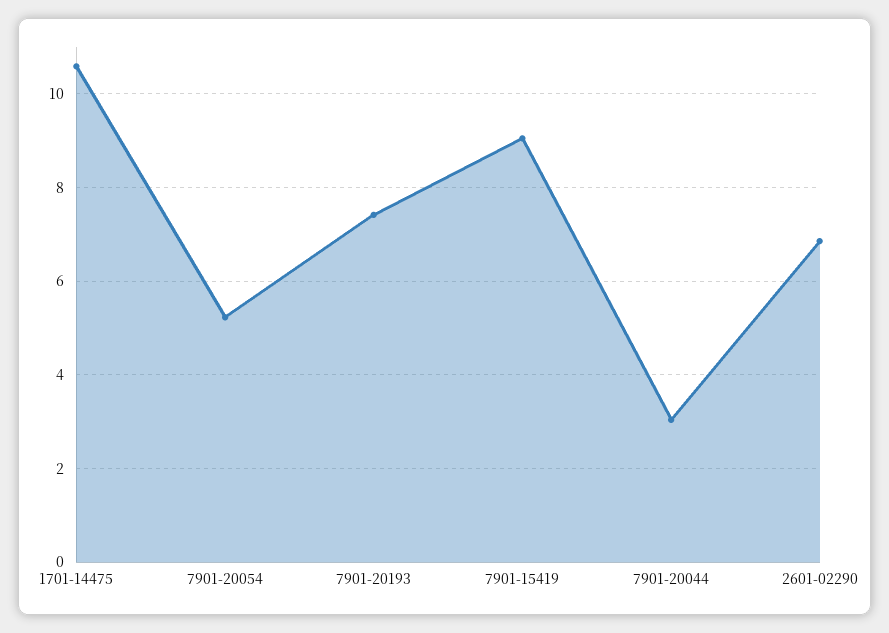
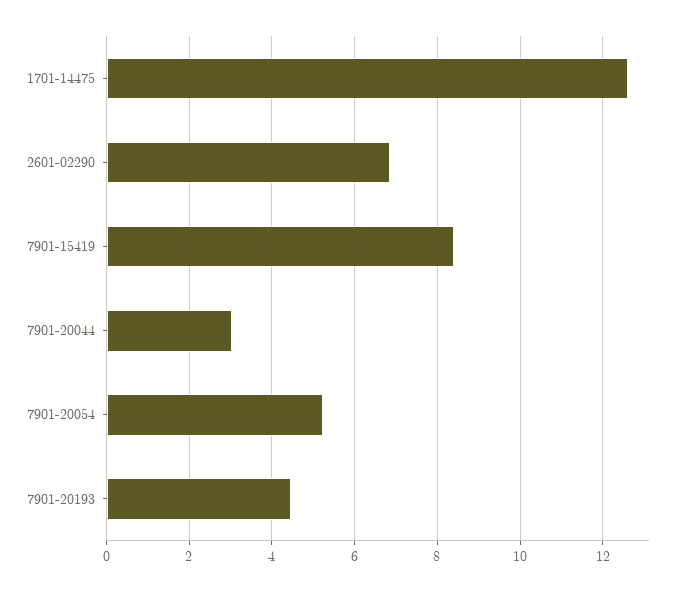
1701-14475: 10.6 -> 12.6
7901-20193: 7.4 -> 4.4
7901-15419: 9 -> 8.4

